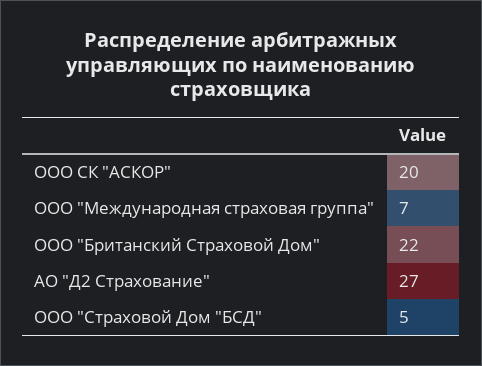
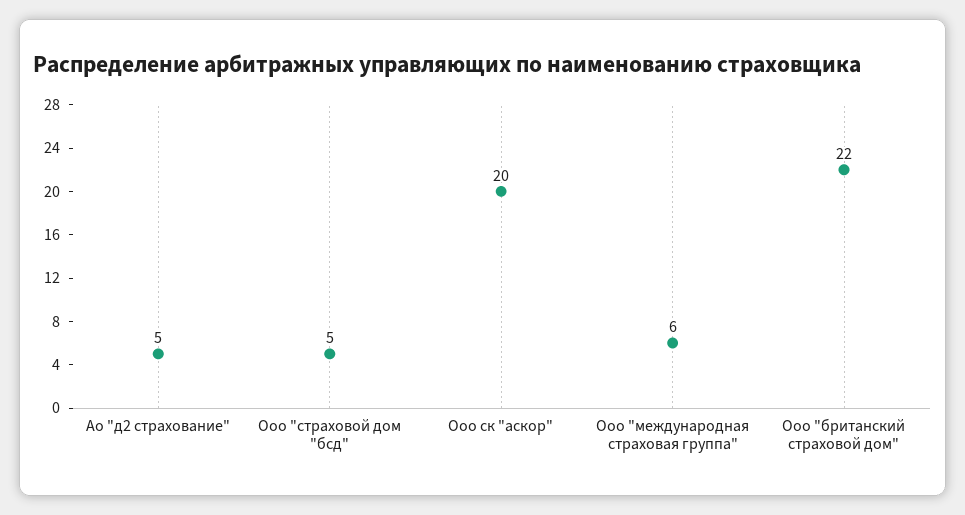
ООО "Международная страховая группа": 7 -> 6
АО "Д2 Страхование": 27 -> 5

